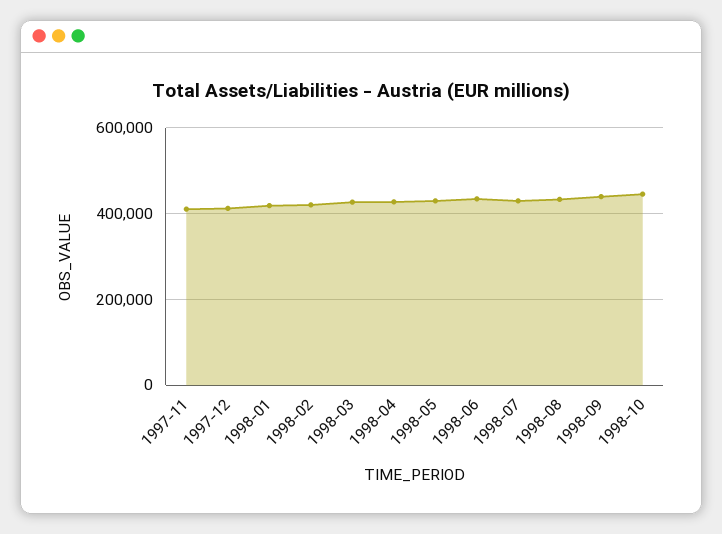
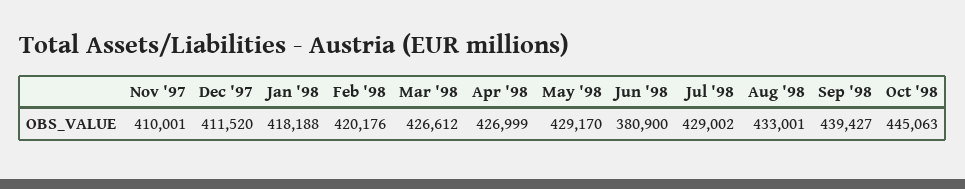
1998-06: 440000 -> 380900

